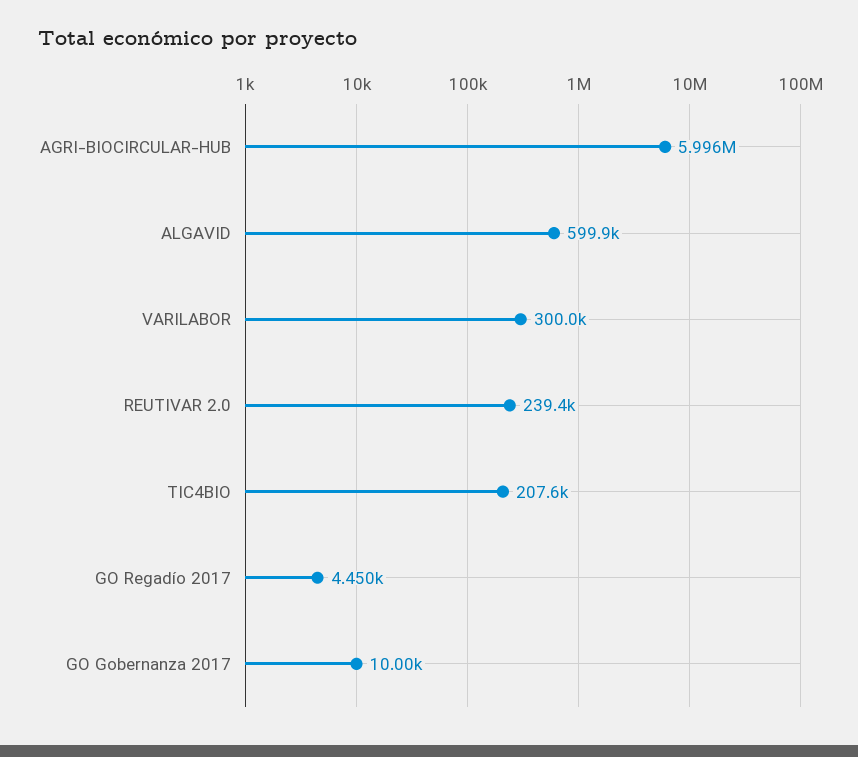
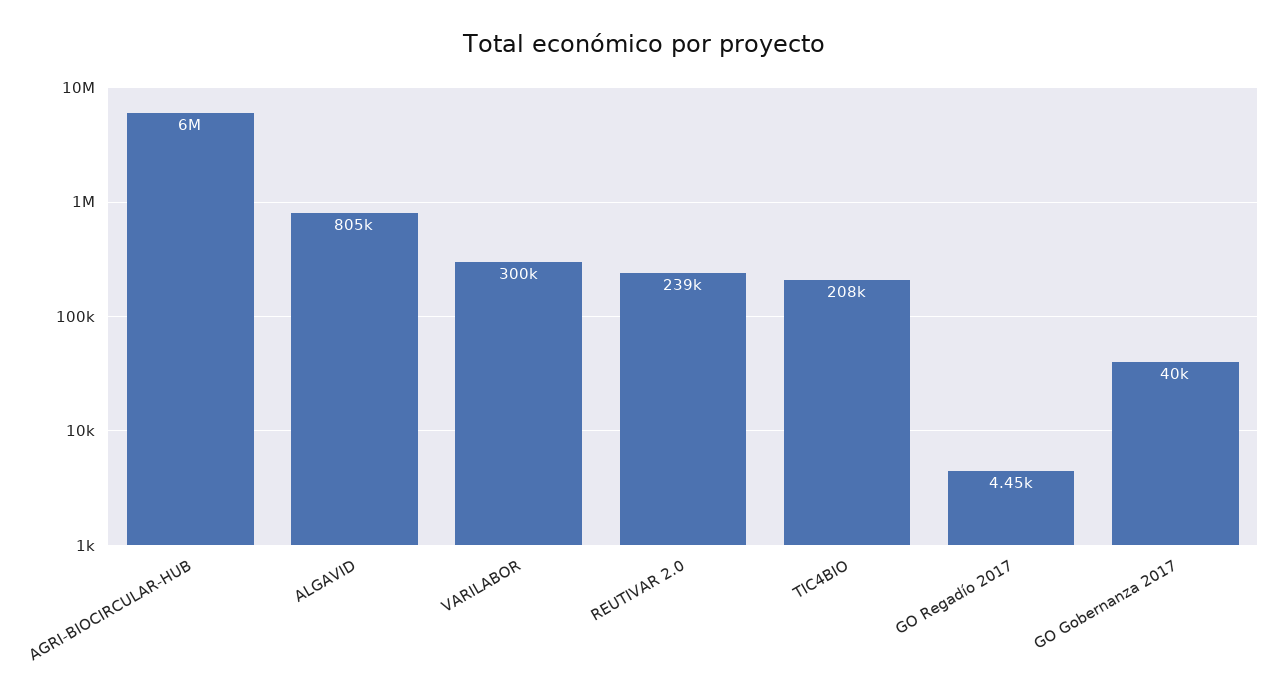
ALGAVID: 599900 -> 805000
GO Gobernanza 2017: 10000 -> 40000

